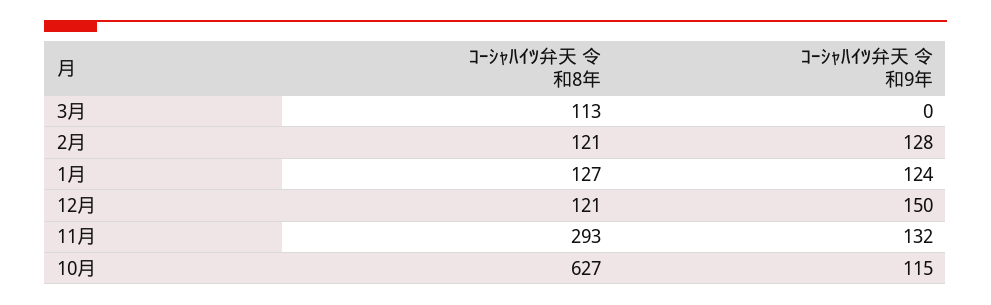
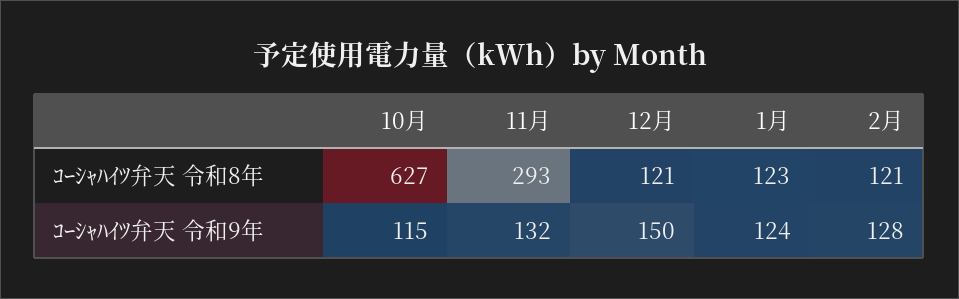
ｺｰｼｬﾊｲﾂ弁天 令和8年, 3月: 113 -> none
ｺｰｼｬﾊｲﾂ弁天 令和9年, 3月: 0 -> none
ｺｰｼｬﾊｲﾂ弁天 令和8年, 1月: 127 -> 123

